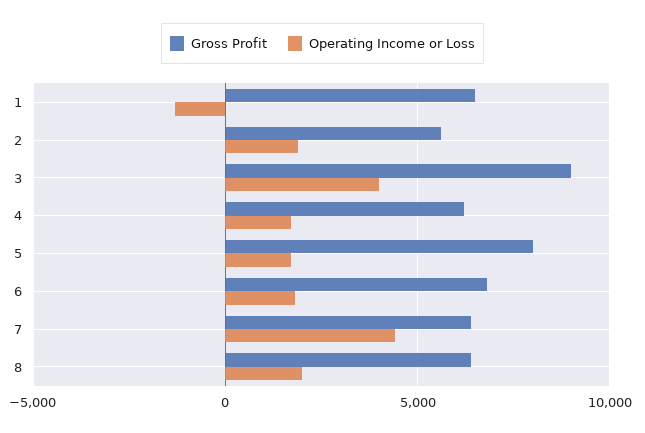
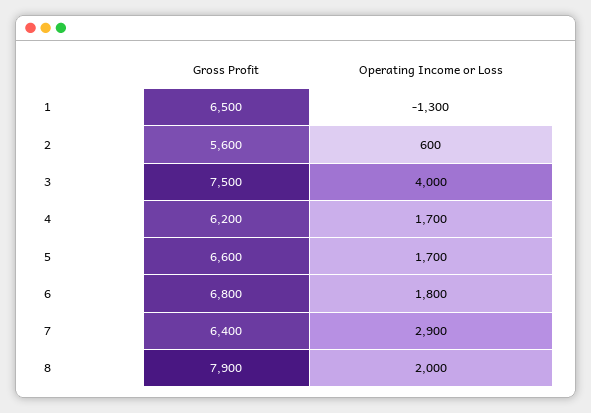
Operating Income or Loss, 2: 2000 -> 600
Gross Profit, 3: 9000 -> 7500
Gross Profit, 5: 8000 -> 6600
Operating Income or Loss, 7: 4500 -> 2900
Gross Profit, 8: 6500 -> 7900

